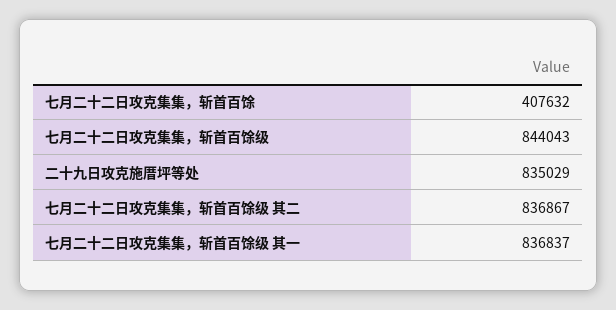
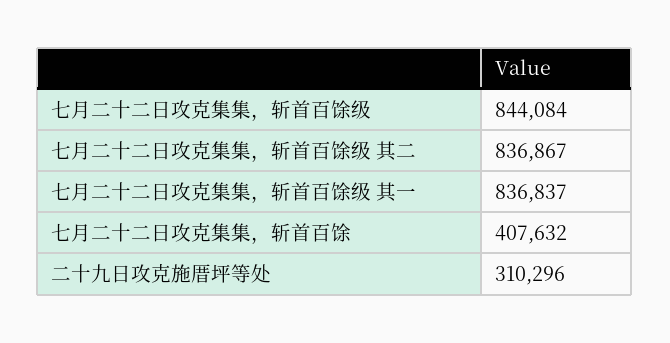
七月二十二日攻克集集，斩首百馀级: 844043 -> 844084
二十九日攻克施厝坪等处: 835029 -> 310296

